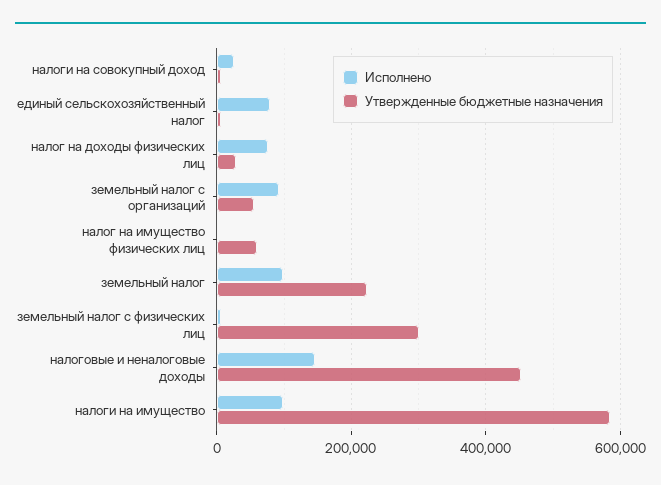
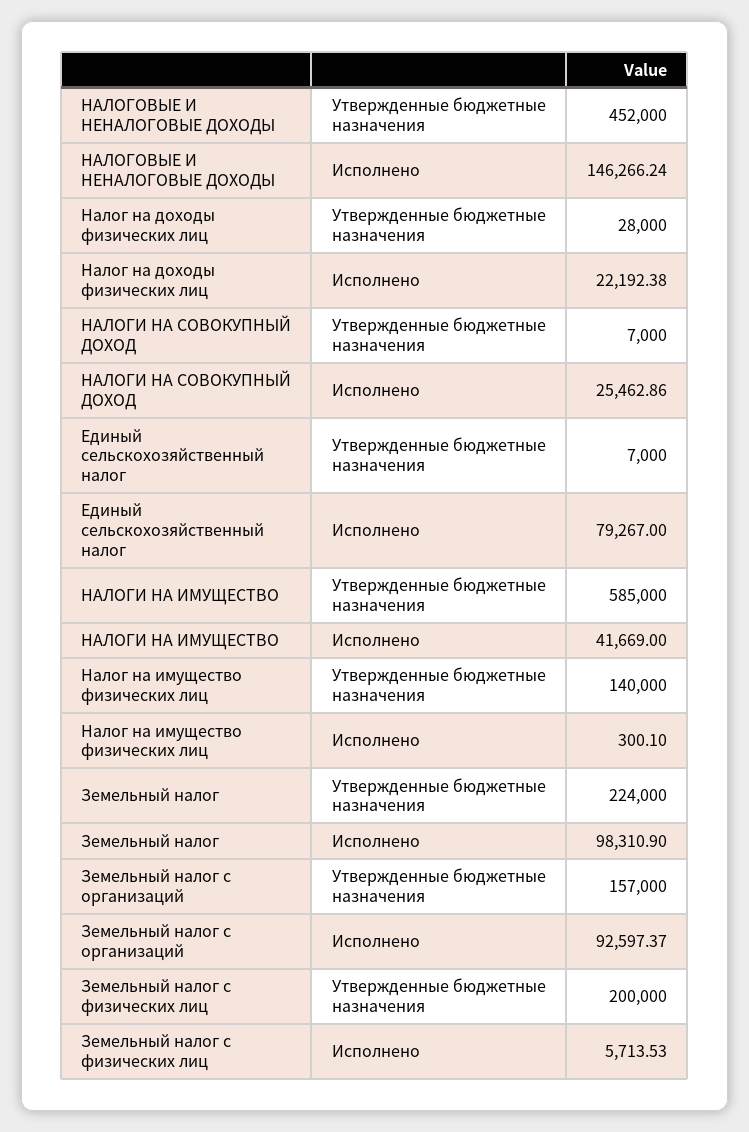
Исполнено, налог на доходы физических лиц: 80000 -> 22192.38
Утвержденные бюджетные назначения, земельный налог с организаций: 60000 -> 157000
Утвержденные бюджетные назначения, налог на имущество физических лиц: 60000 -> 140000
Утвержденные бюджетные назначения, земельный налог с физических лиц: 300000 -> 200000
Исполнено, налоги на имущество: 100000 -> 41669

